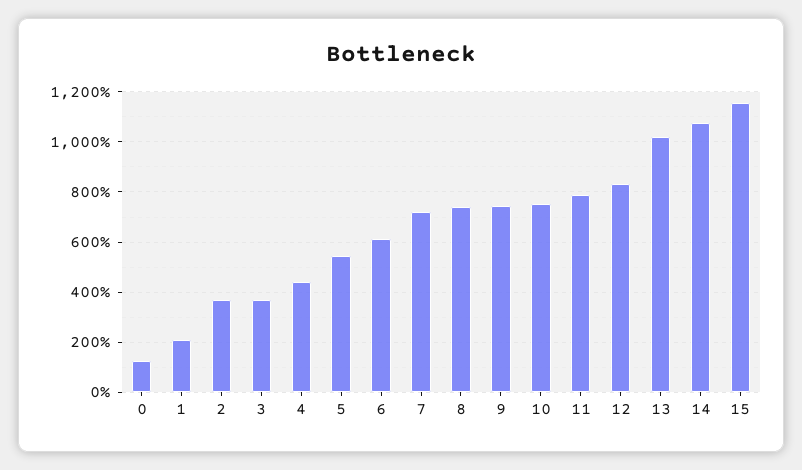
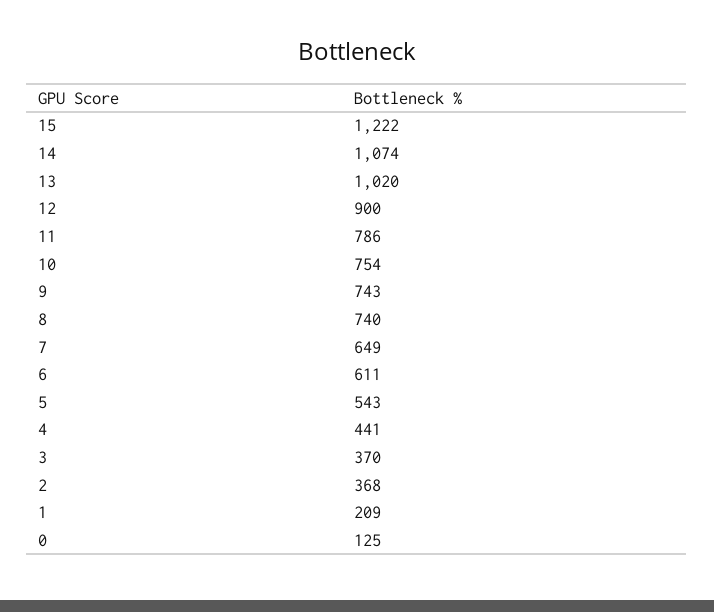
7: 725 -> 649
12: 825 -> 900
15: 1150 -> 1222

